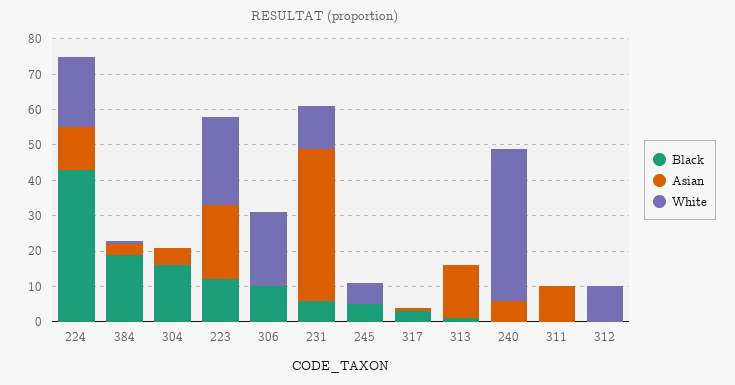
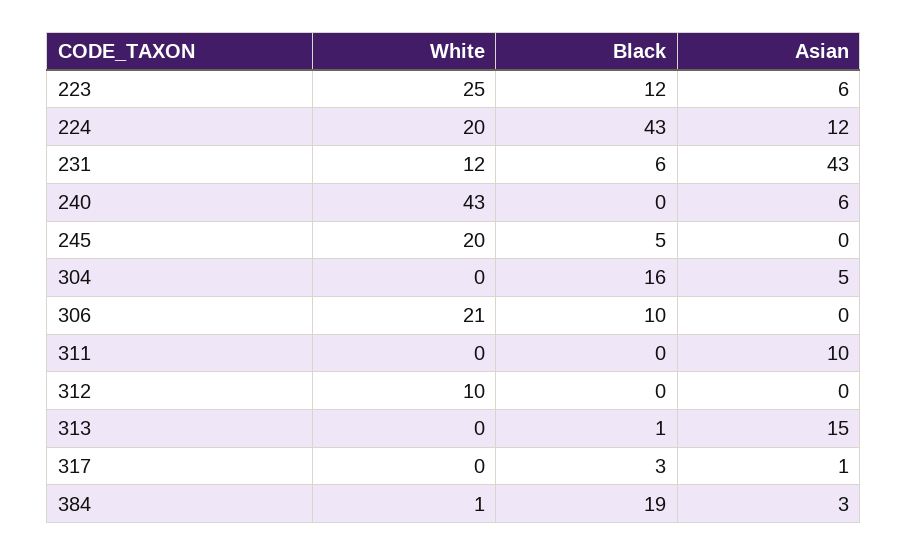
Asian, 223: 20 -> 6
White, 245: 5 -> 20

